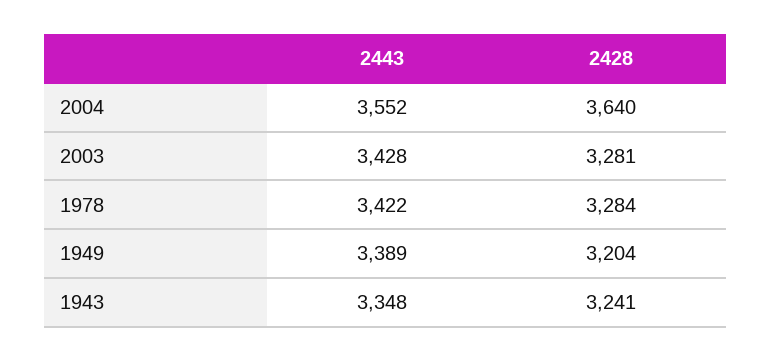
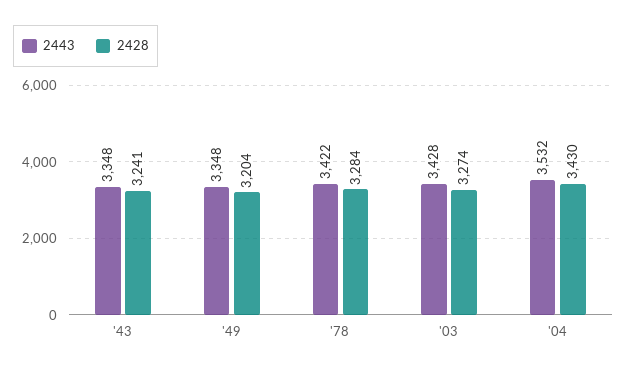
2443, 2004: 3552 -> 3532
2428, 2004: 3640 -> 3430
2428, 2003: 3281 -> 3274
2443, 1949: 3389 -> 3348

